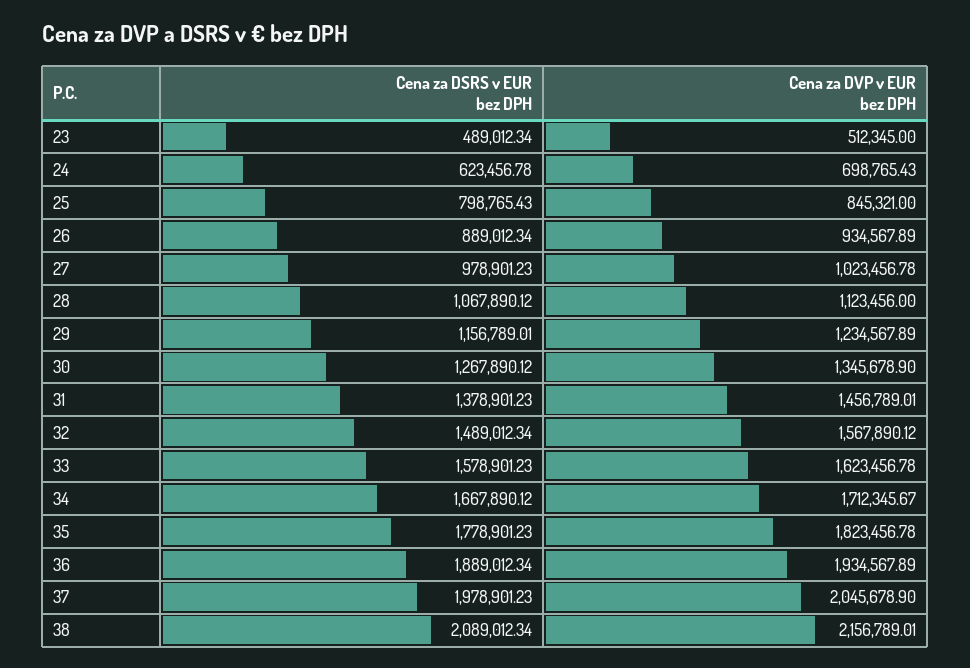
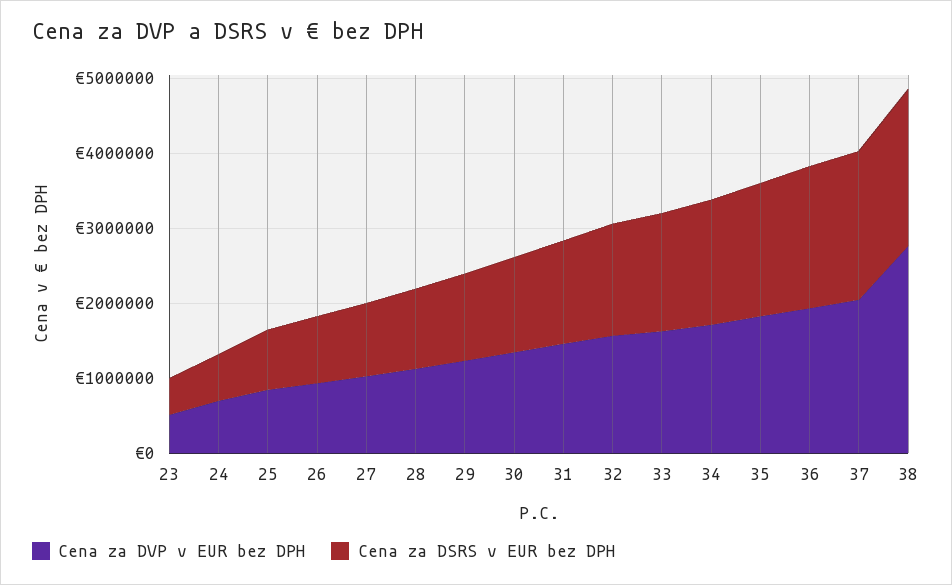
Cena za DVP v EUR bez DPH, 38: 2156789.01 -> 2800000

